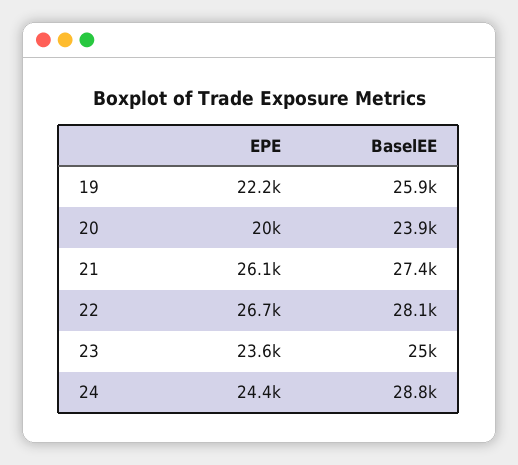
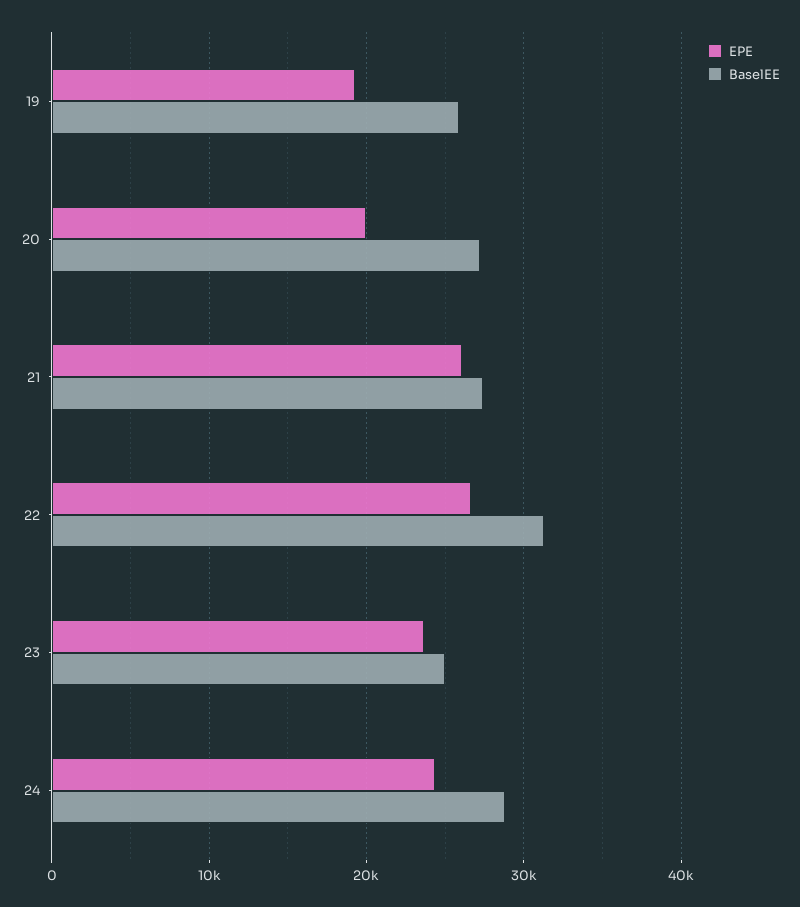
EPE, 19: 22200 -> 19000
BaselEE, 20: 23900 -> 27000
BaselEE, 22: 28100 -> 31000

